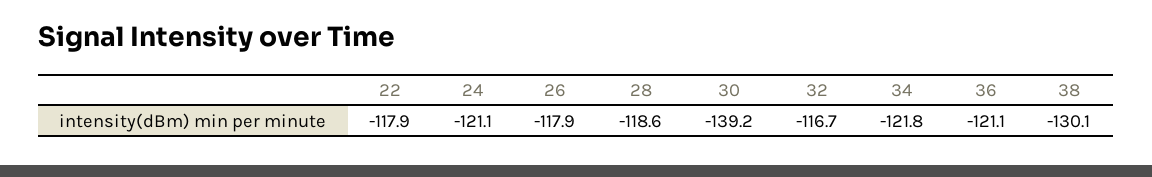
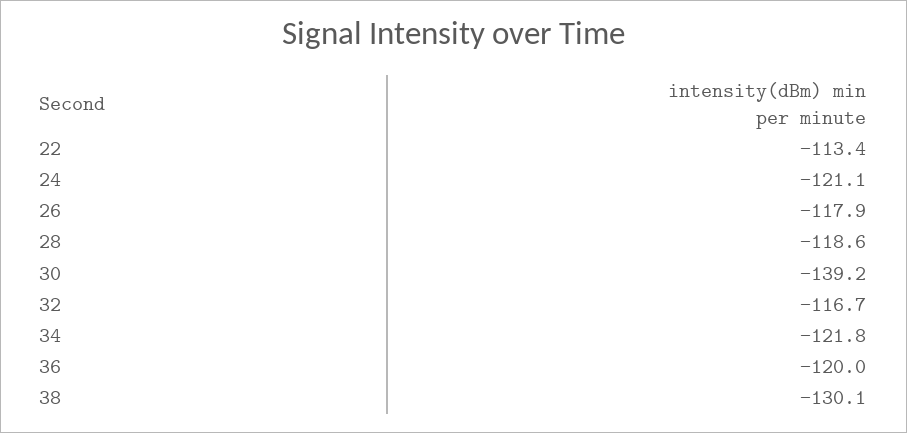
22: -117.9 -> -113.4
36: -121.1 -> -120

